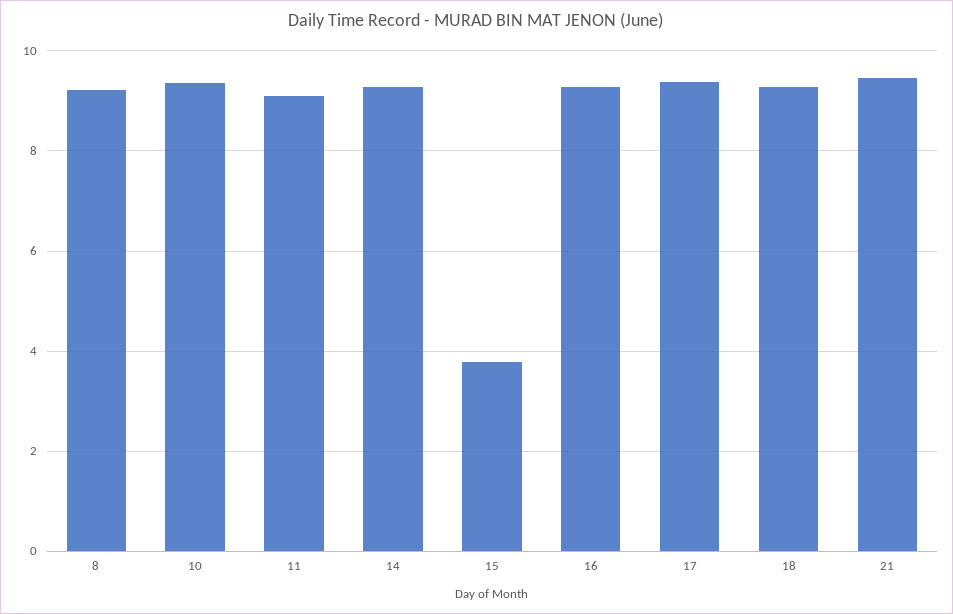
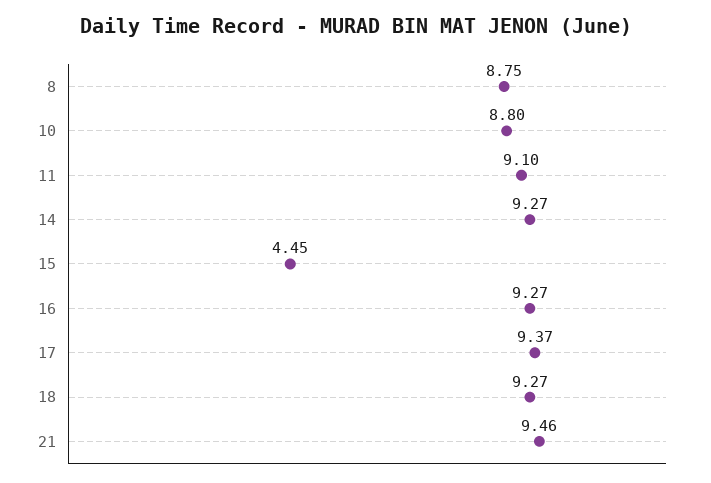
8: 9.2 -> 8.75
10: 9.4 -> 8.8
15: 3.8 -> 4.45

